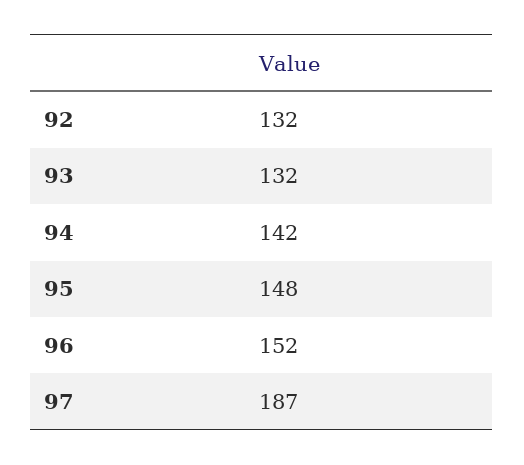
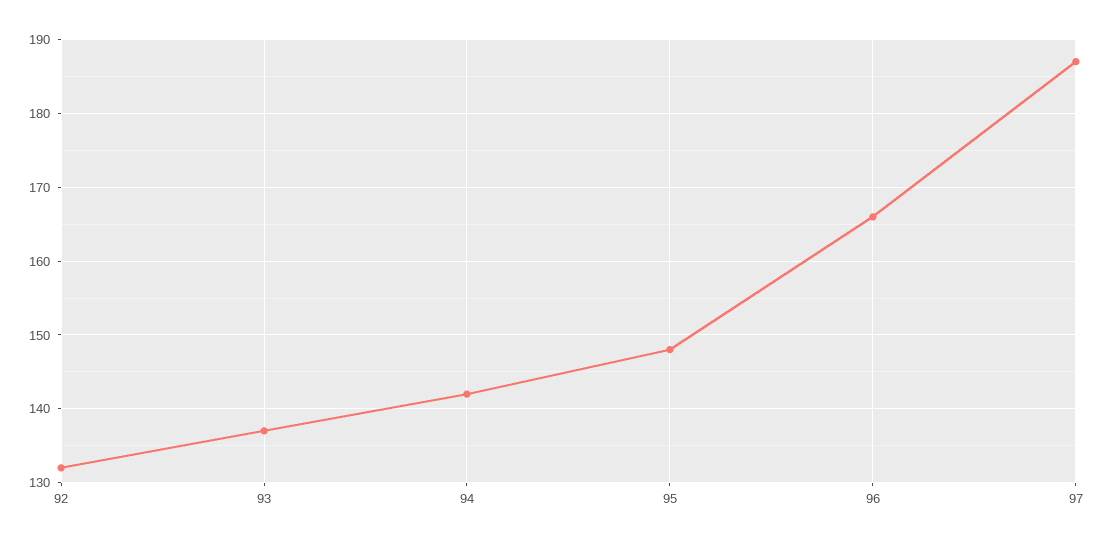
93: 132 -> 137
96: 152 -> 166

